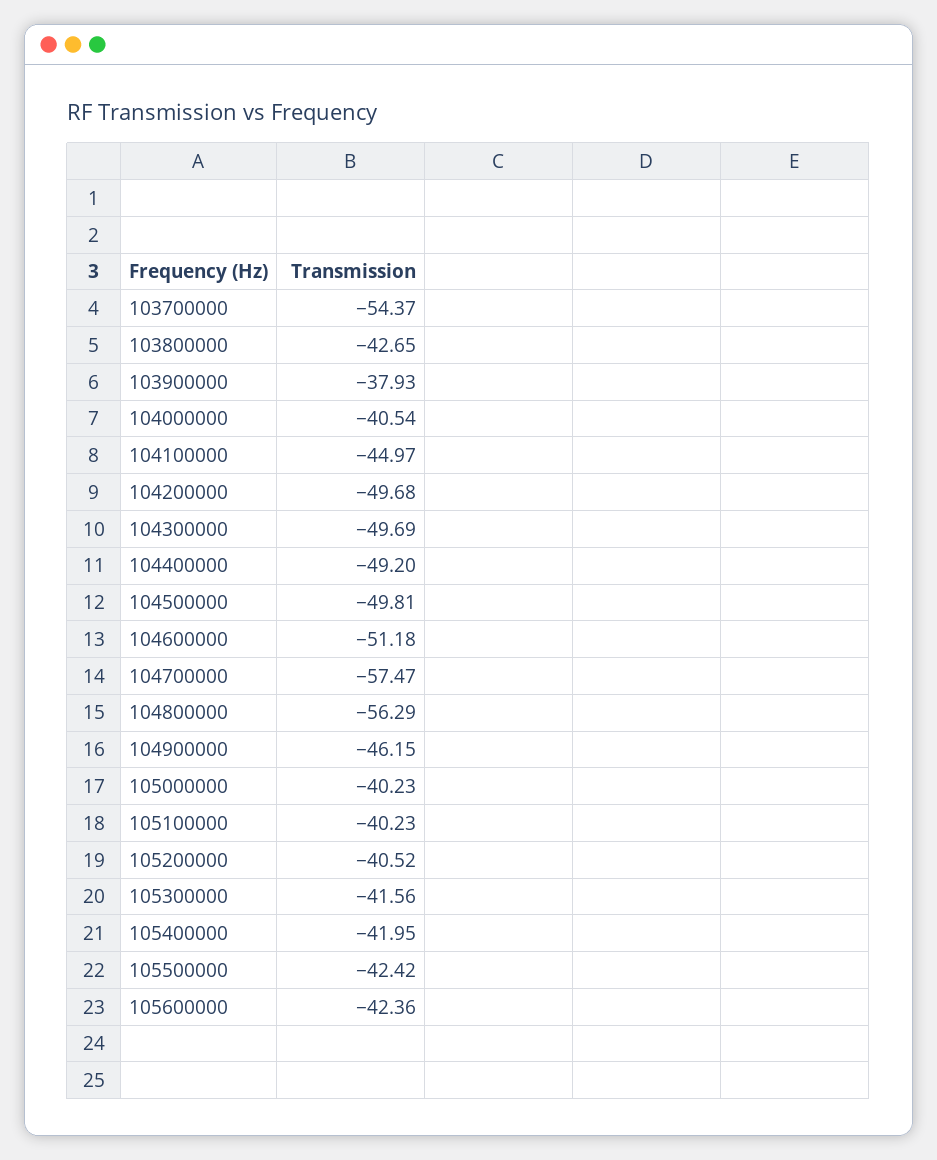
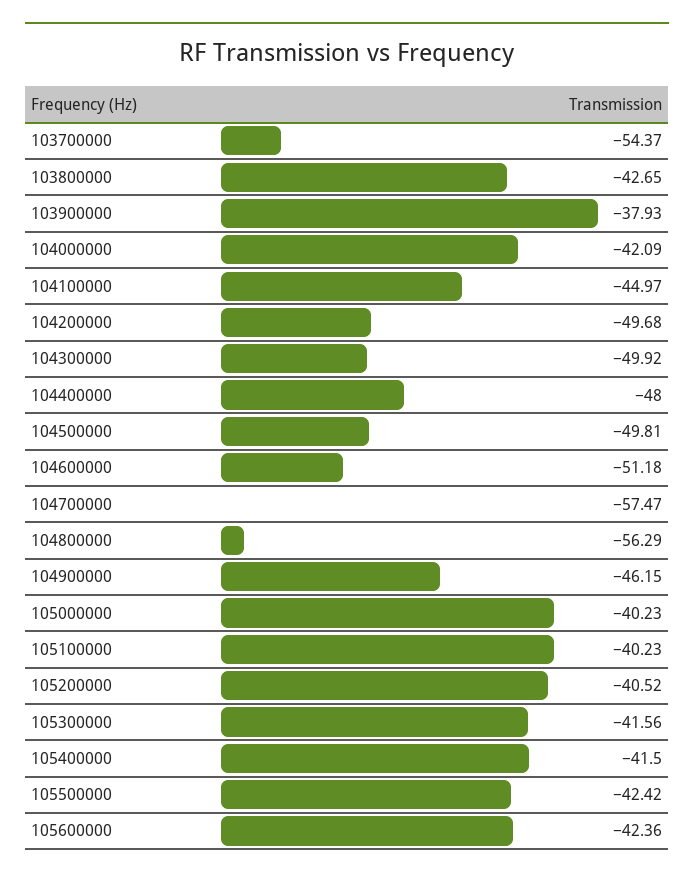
104000000: -40.54 -> -42.09
104300000: -49.69 -> -49.92
104400000: -49.2 -> -48
105400000: -41.95 -> -41.5

